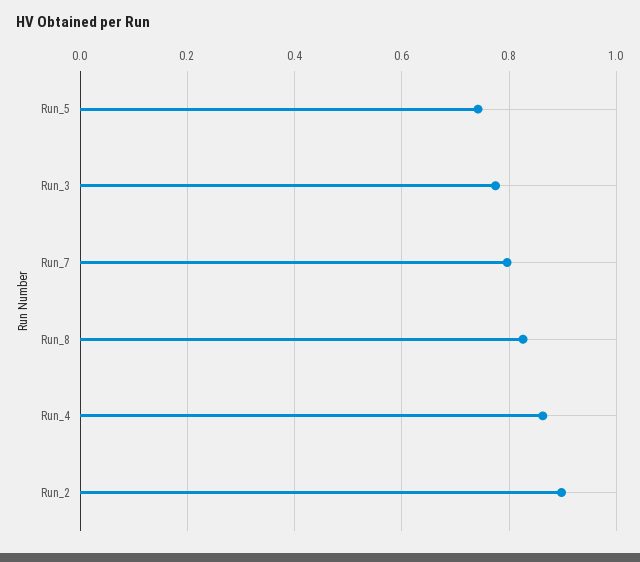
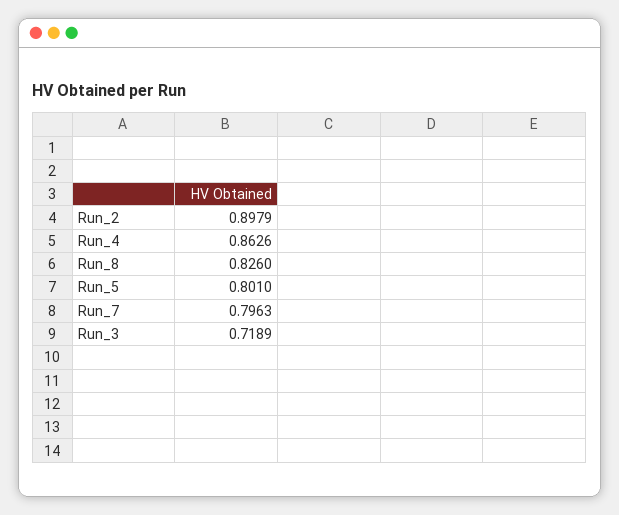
Run_5: 0.74 -> 0.801
Run_3: 0.78 -> 0.7189

